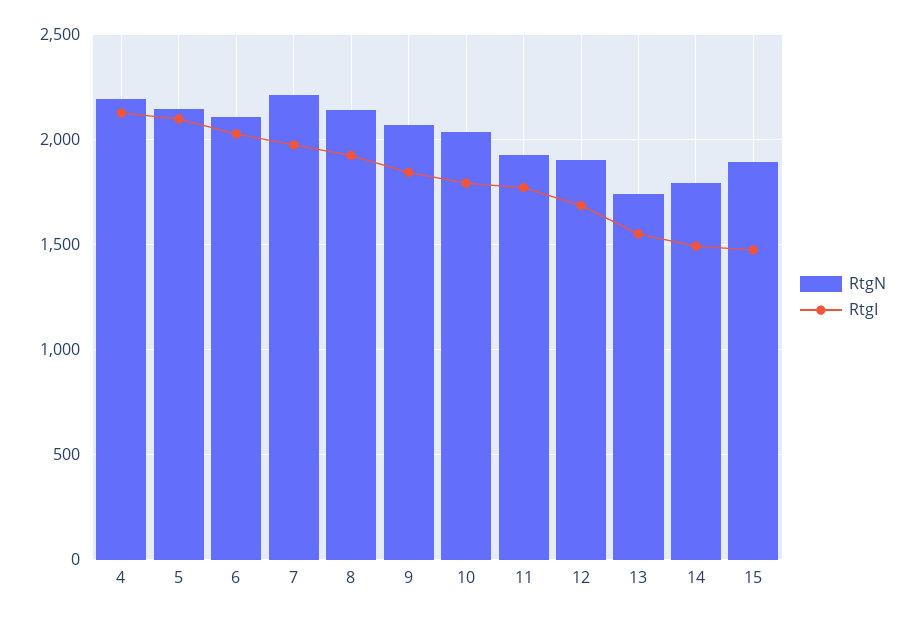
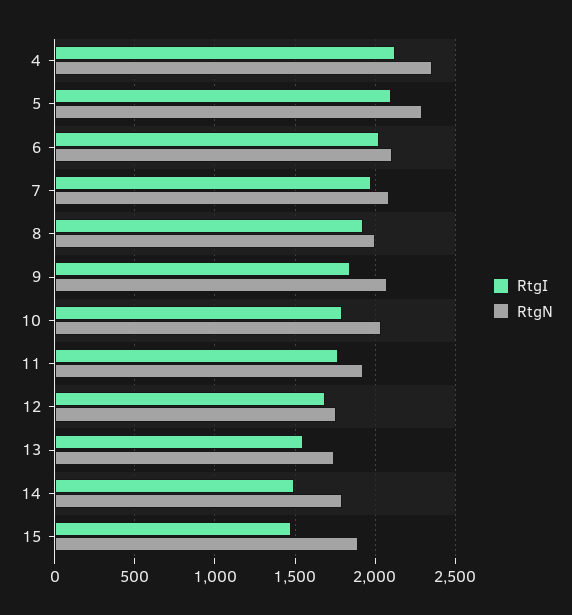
RtgN, 4: 2200 -> 2350
RtgN, 5: 2150 -> 2300
RtgN, 7: 2200 -> 2100
RtgN, 8: 2150 -> 2000
RtgN, 12: 1900 -> 1750

